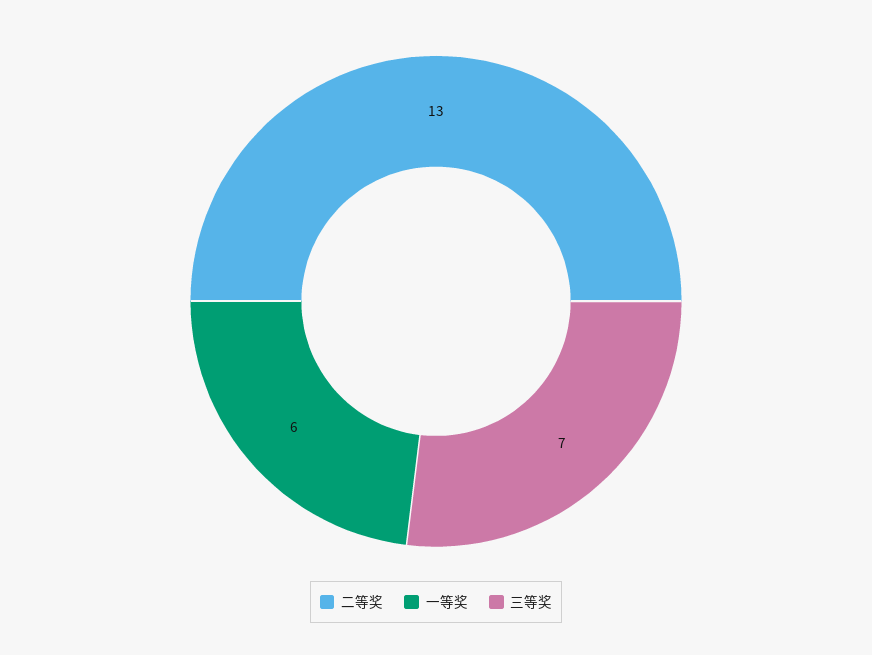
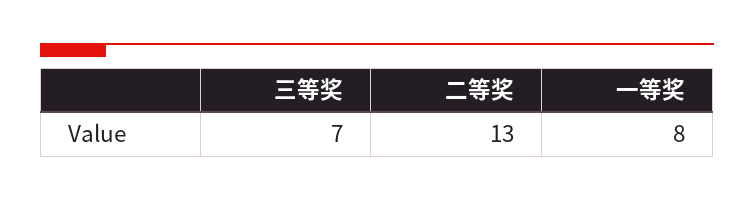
一等奖: 6 -> 8

